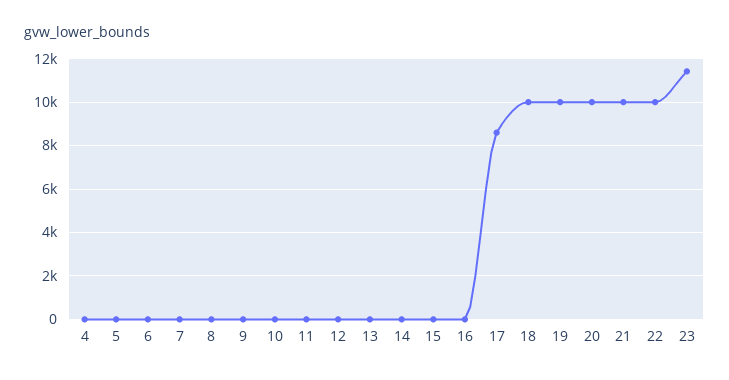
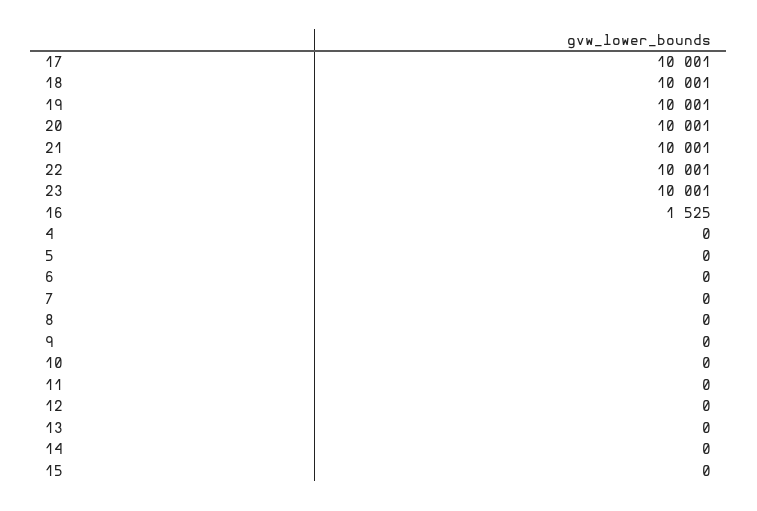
16: 0 -> 1525
17: 8500 -> 10001
23: 11500 -> 10001

